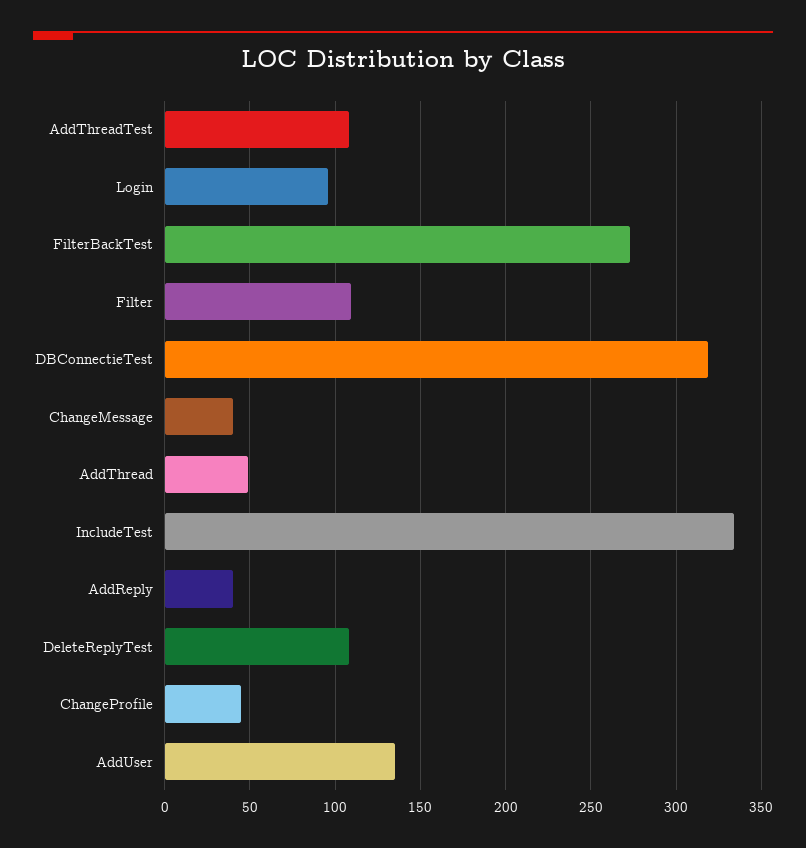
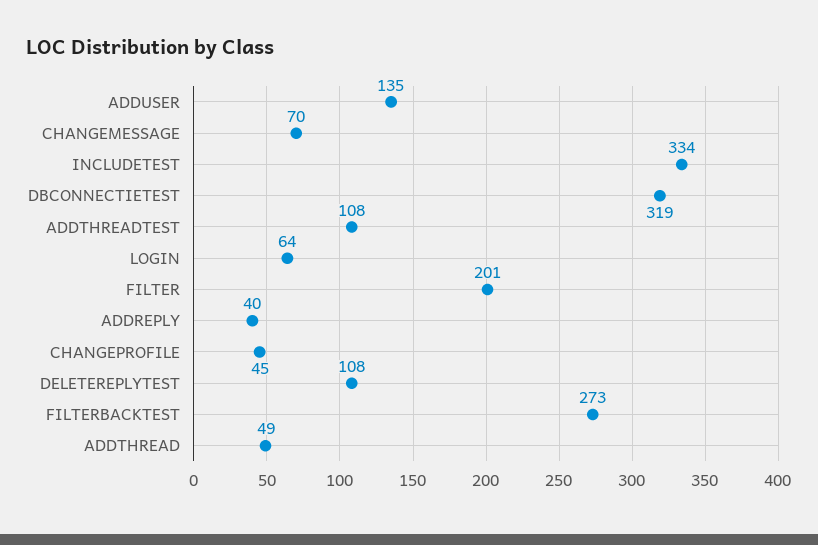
Login: 95 -> 64
Filter: 110 -> 201
ChangeMessage: 40 -> 70

